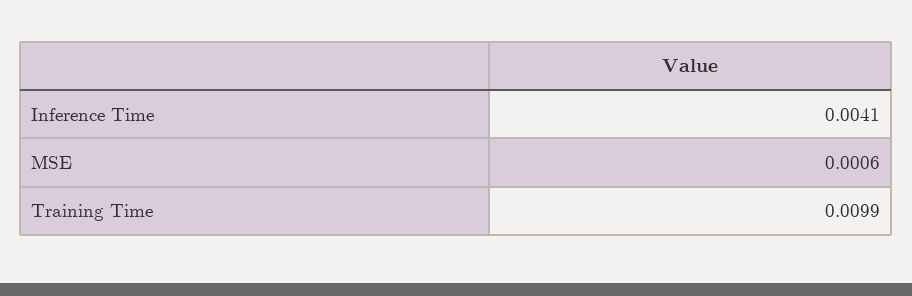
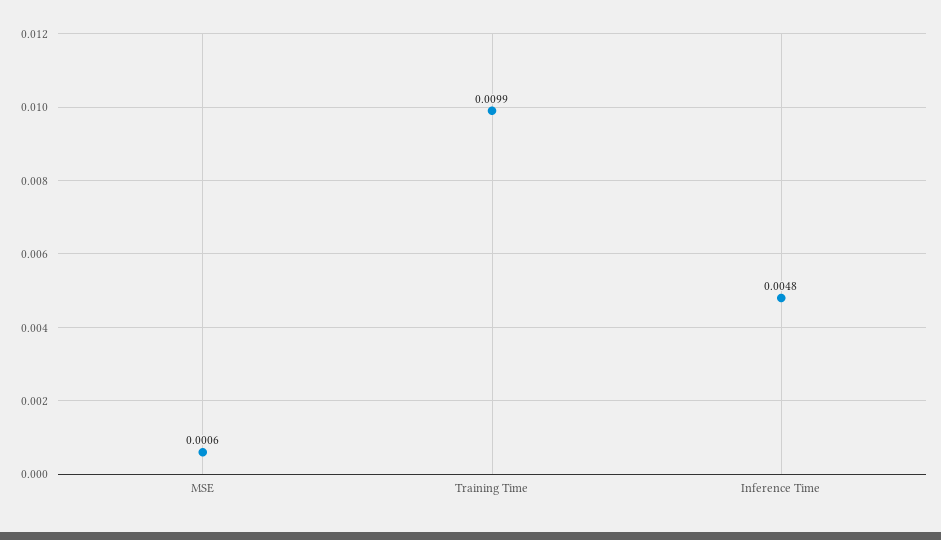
Inference Time: 0.0041 -> 0.0048

